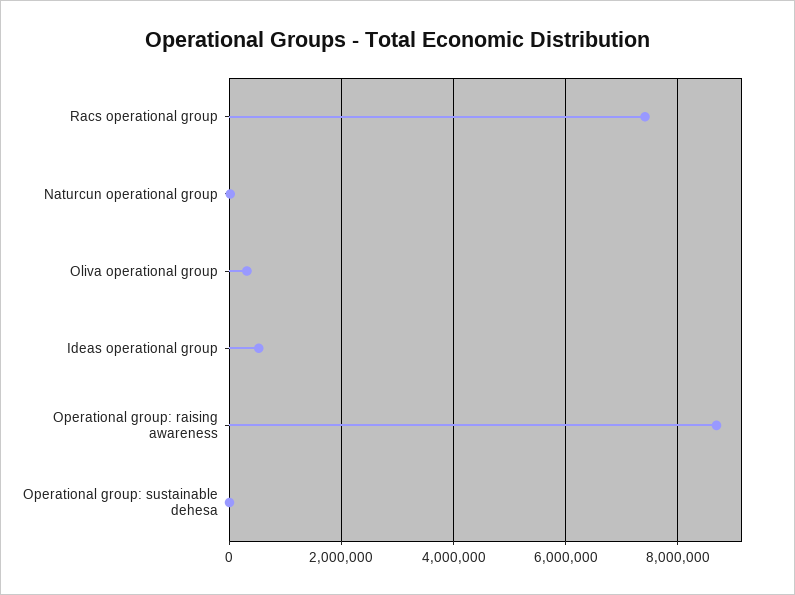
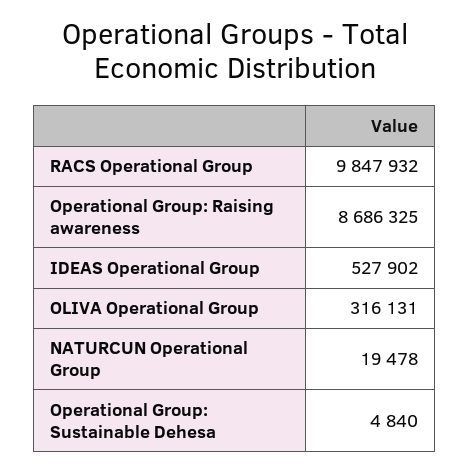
Racs operational group: 7400000 -> 9847932

